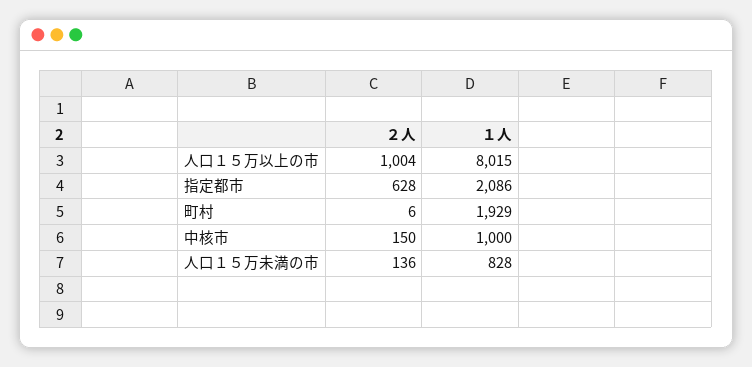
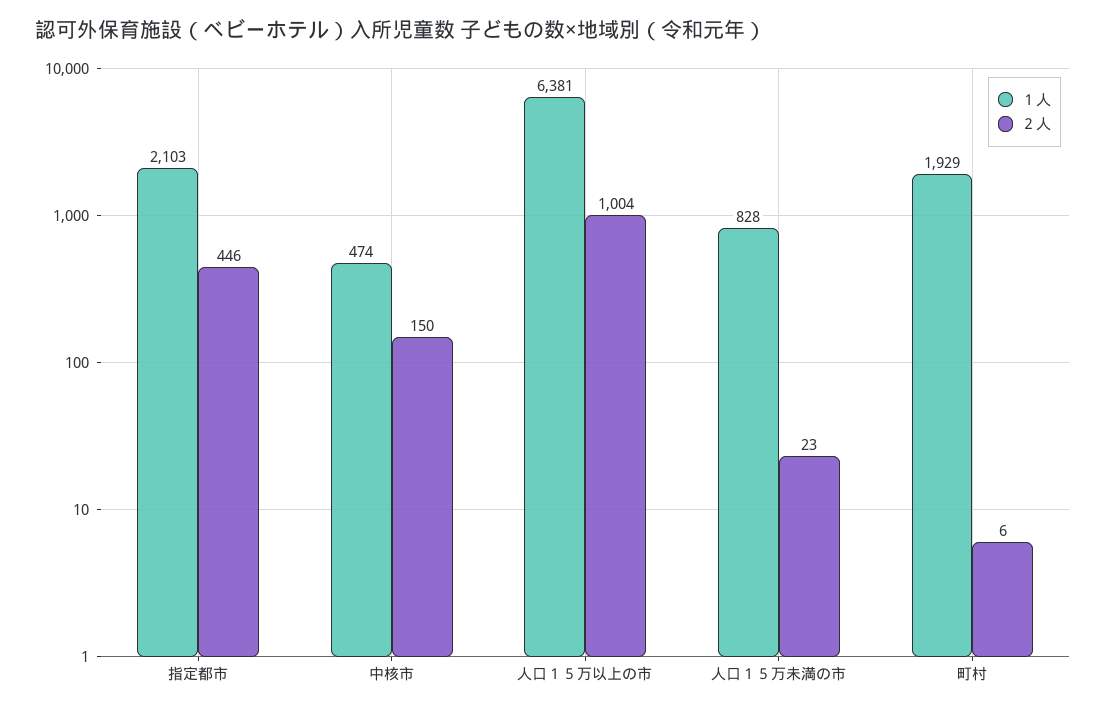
１人, 人口１５万以上の市: 8015 -> 6381
２人, 指定都市: 628 -> 446
１人, 指定都市: 2086 -> 2103
１人, 中核市: 1000 -> 474
２人, 人口１５万未満の市: 136 -> 23

